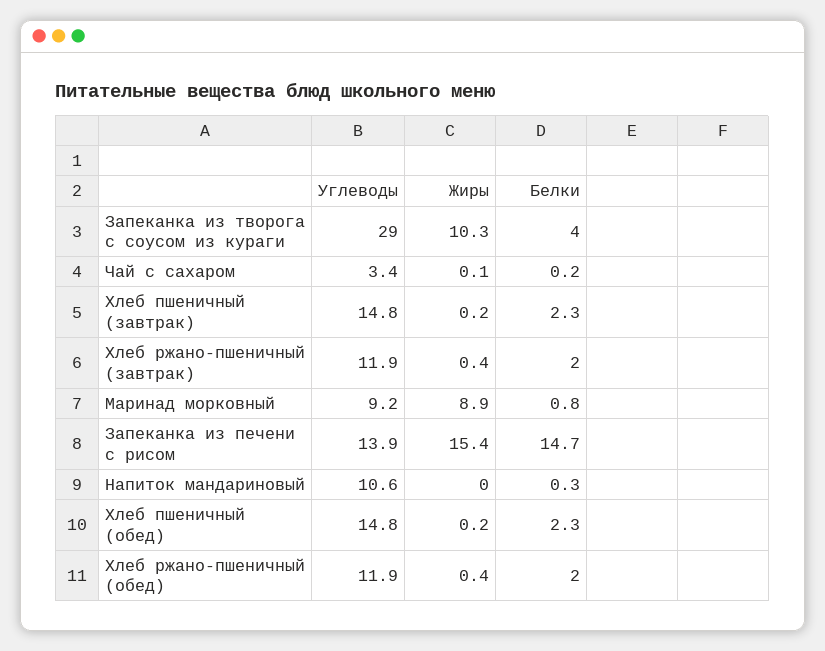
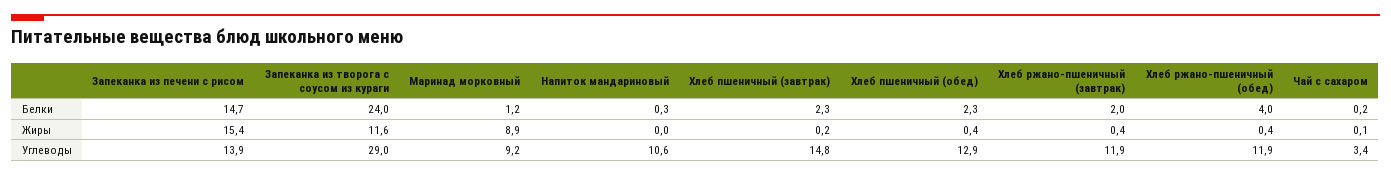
Жиры, Запеканка из творога с соусом из кураги: 10.3 -> 11.6
Белки, Запеканка из творога с соусом из кураги: 4 -> 24
Белки, Маринад морковный: 0.8 -> 1.2
Углеводы, Хлеб пшеничный (обед): 14.8 -> 12.9
Жиры, Хлеб пшеничный (обед): 0.2 -> 0.4
Белки, Хлеб ржано-пшеничный (обед): 2 -> 4

